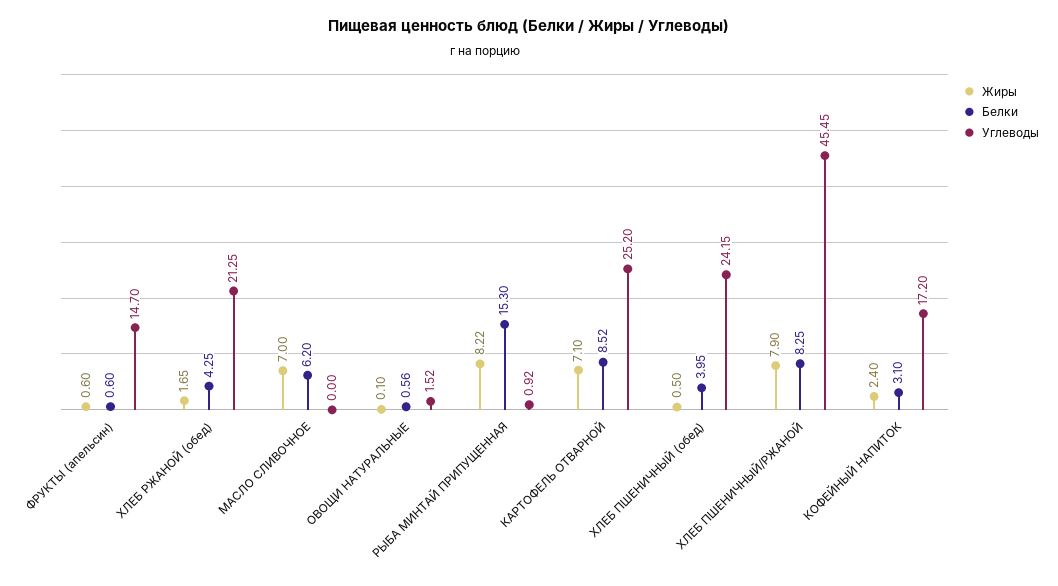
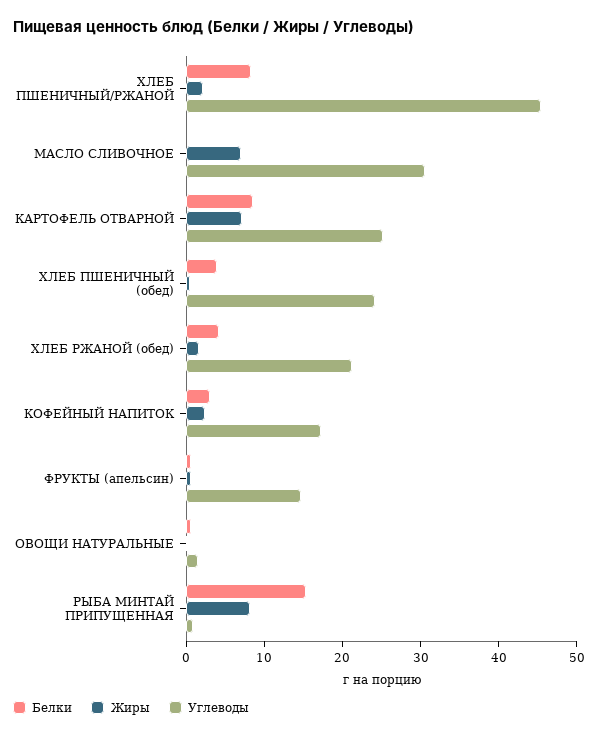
Белки, МАСЛО СЛИВОЧНОЕ: 6.2 -> 0
Углеводы, МАСЛО СЛИВОЧНОЕ: 0 -> 30
Жиры, ХЛЕБ ПШЕНИЧНЫЙ/РЖАНОЙ: 7.9 -> 2

